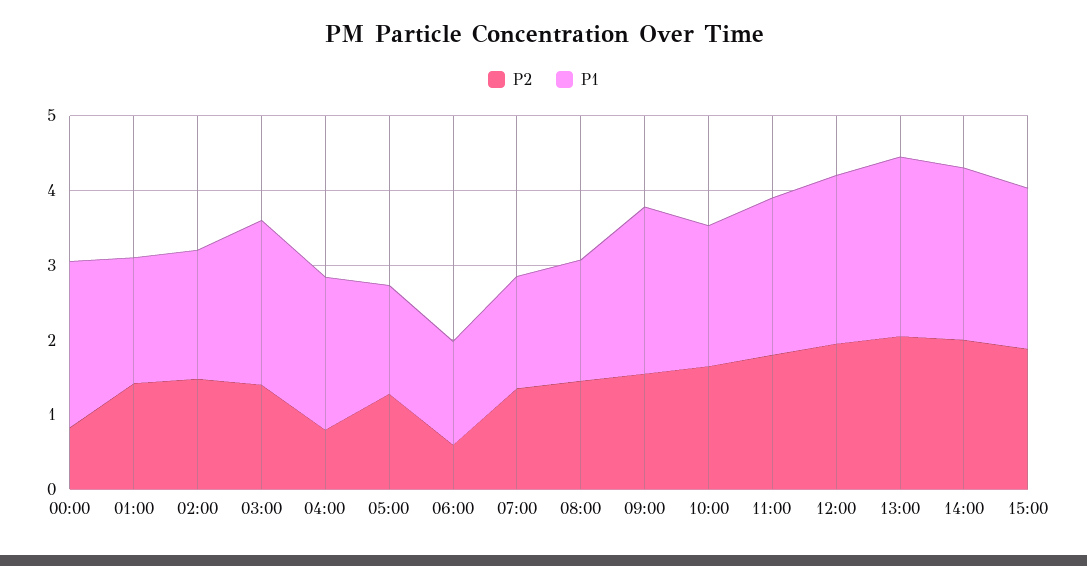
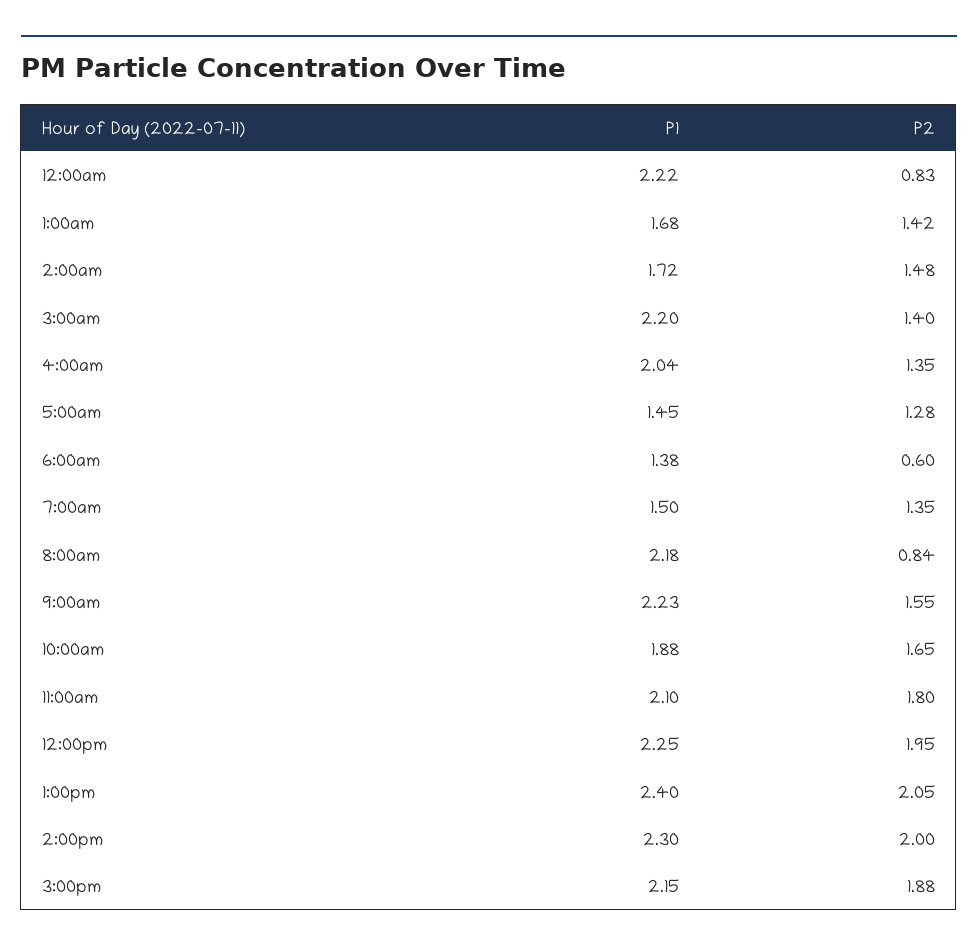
P2, 04:00: 0.8 -> 1.35
P2, 08:00: 1.4 -> 0.84
P1, 08:00: 1.6 -> 2.18

